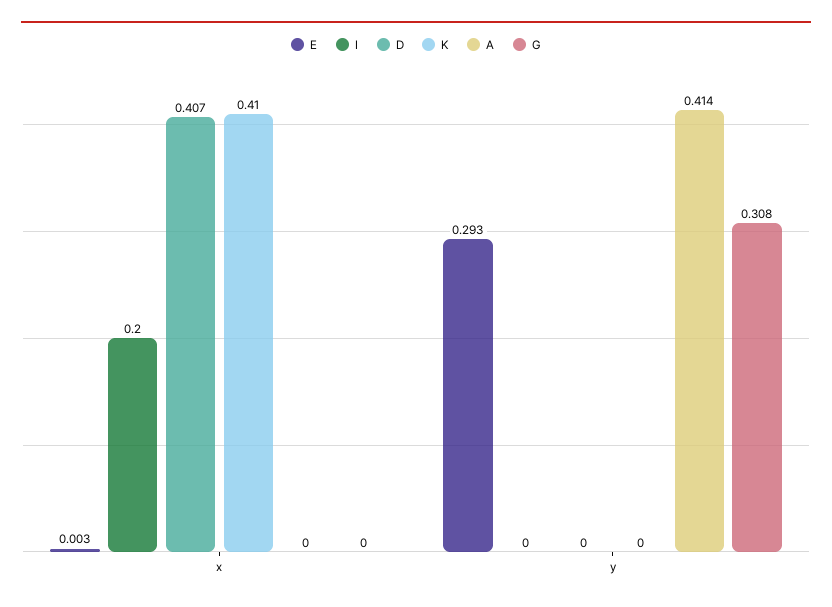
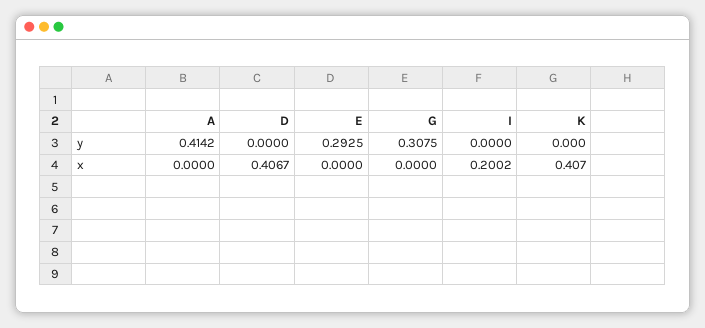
E, x: 0.003 -> 0

